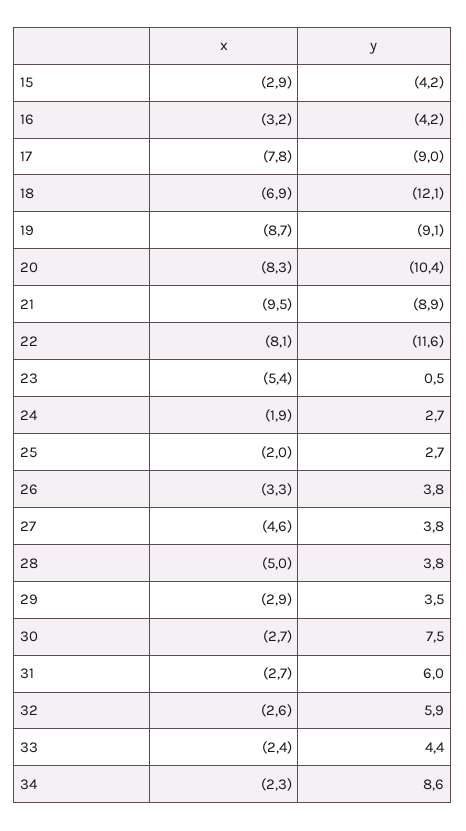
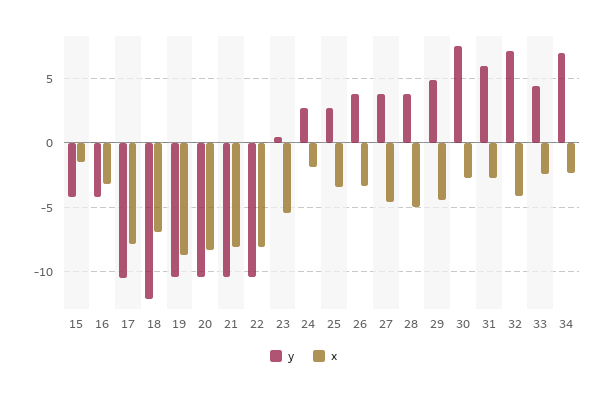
x, 15: -2.9 -> -1.5
y, 17: -9 -> -10.5
y, 19: -9.1 -> -10.5
x, 21: -9.5 -> -8
y, 21: -8.9 -> -10.5
y, 22: -11.6 -> -10.5
x, 25: -2 -> -3.5
x, 29: -2.9 -> -4.5
y, 29: 3.5 -> 5
x, 32: -2.6 -> -4
y, 32: 5.9 -> 7
y, 34: 8.6 -> 7

